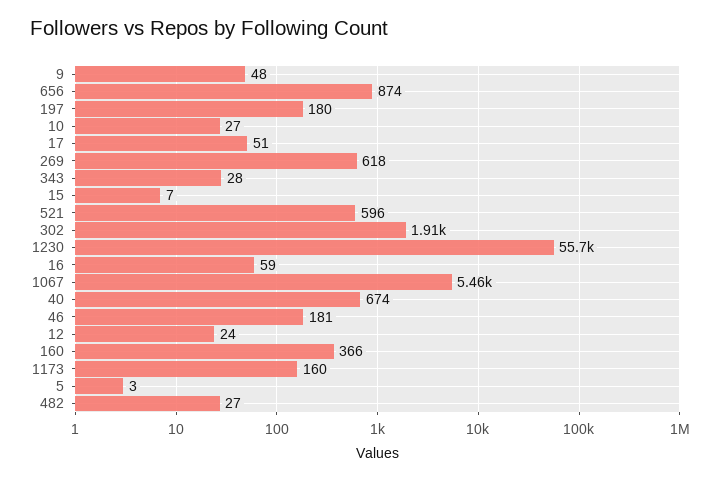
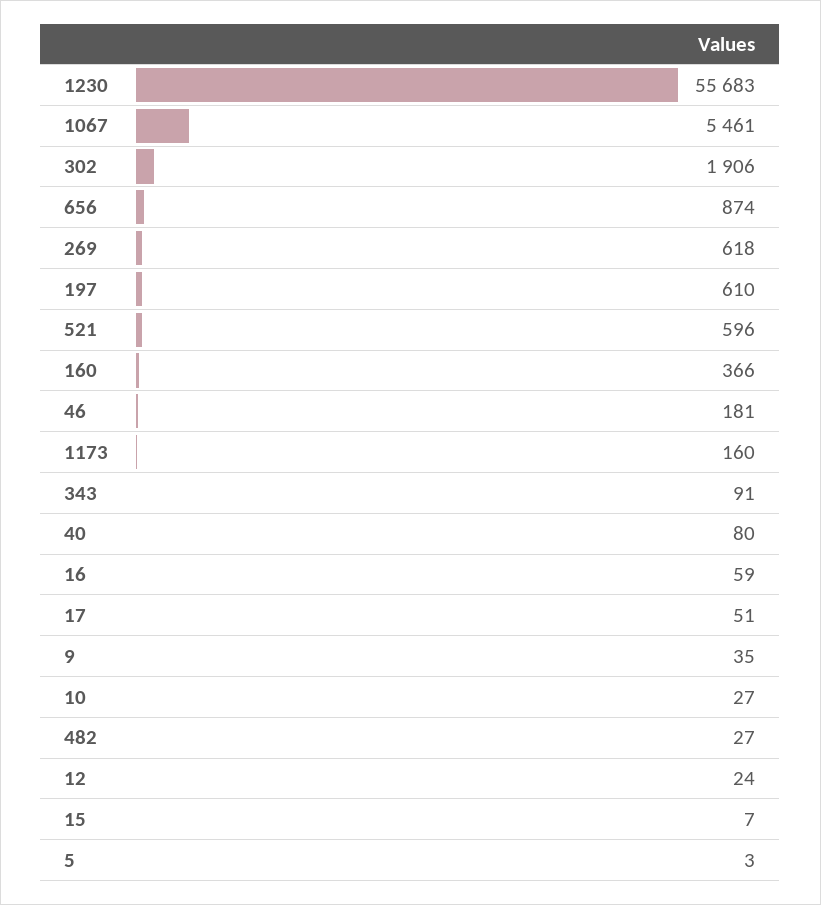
9: 48 -> 35
197: 180 -> 610
343: 28 -> 91
40: 674 -> 80

